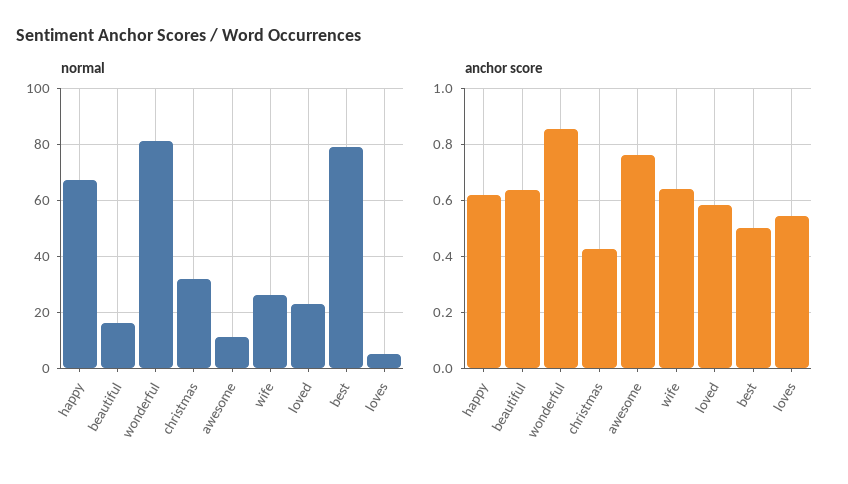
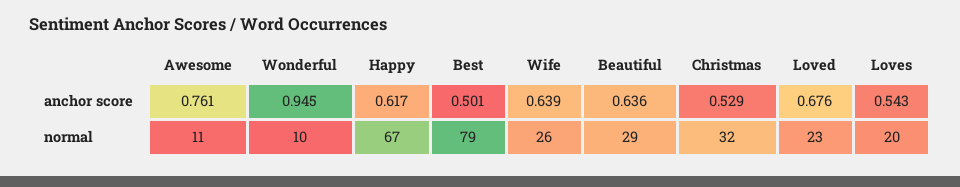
normal, beautiful: 15 -> 29
normal, wonderful: 80 -> 10
normal, loves: 5 -> 20
anchor score, wonderful: 0.85 -> 0.945
anchor score, christmas: 0.425 -> 0.529
anchor score, loved: 0.575 -> 0.676

